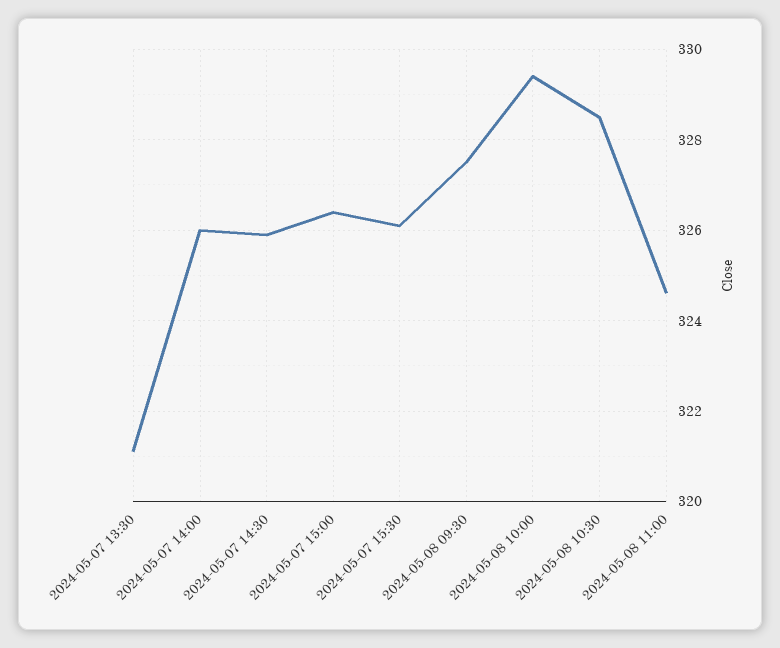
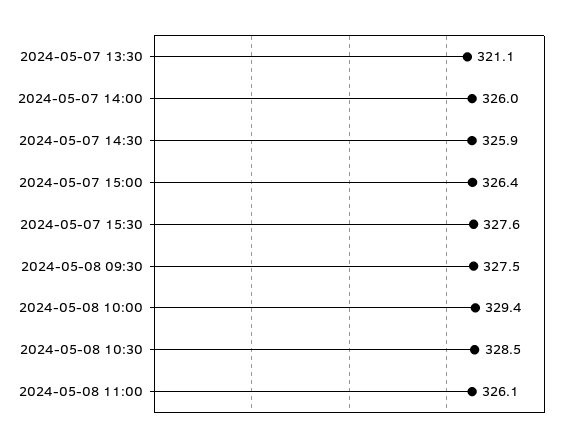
2024-05-07 15:30: 326 -> 327.6
2024-05-08 11:00: 324.5 -> 326.1

